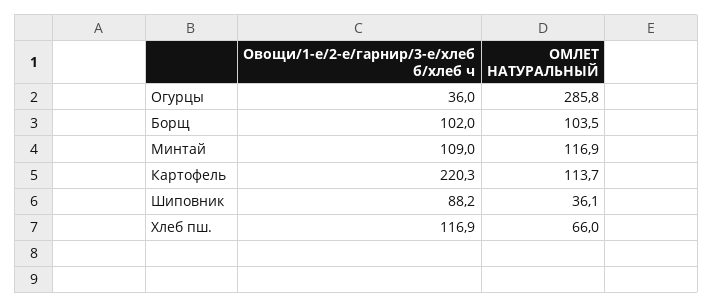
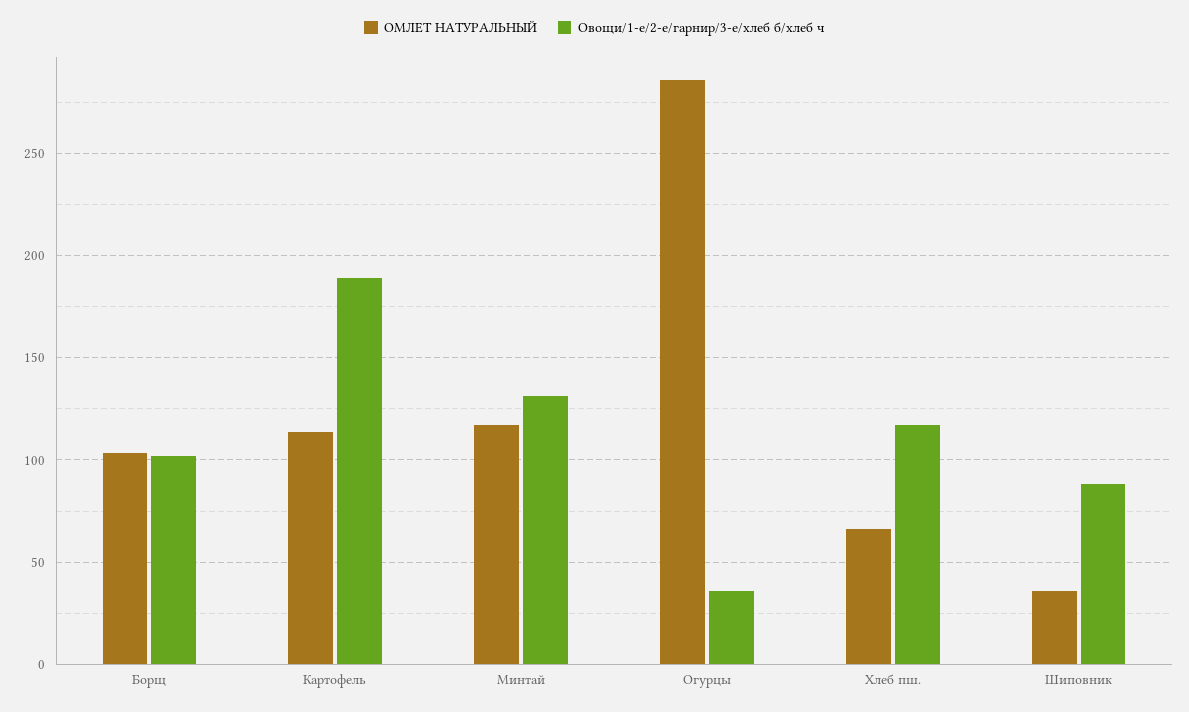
Овощи/1-е/2-е/гарнир/3-е/хлеб б/хлеб ч, Минтай: 109 -> 130
Овощи/1-е/2-е/гарнир/3-е/хлеб б/хлеб ч, Картофель: 220.3 -> 190

